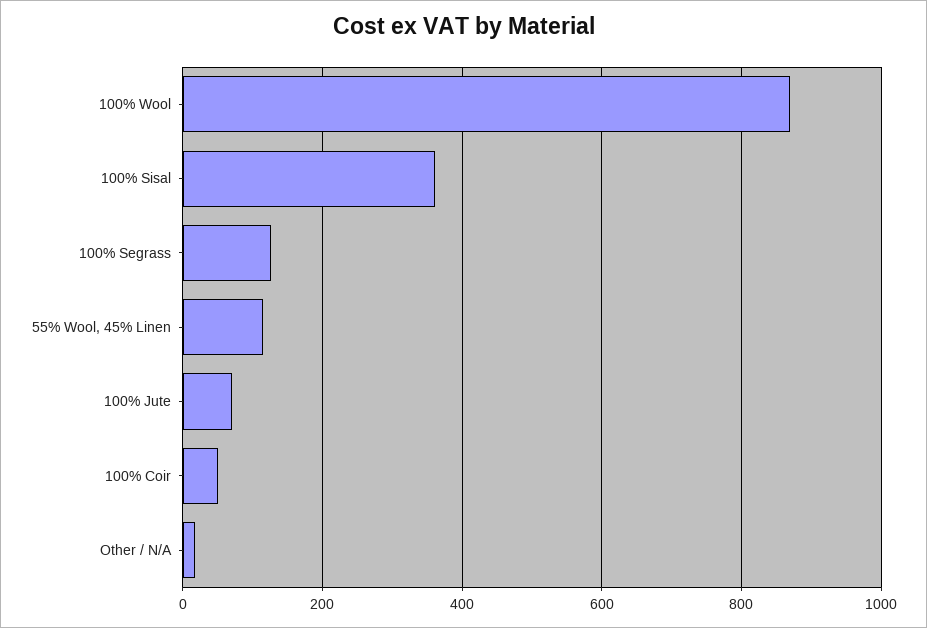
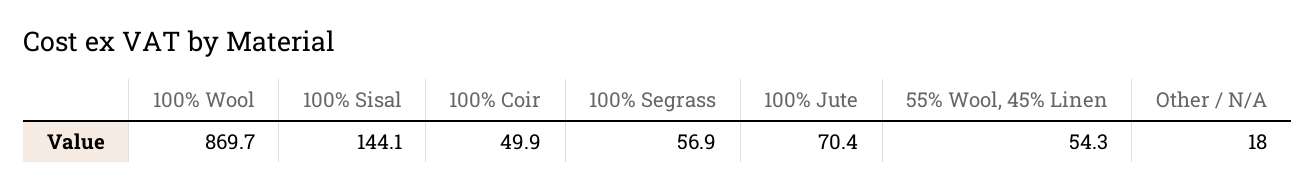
100% Sisal: 360 -> 144.1
100% Segrass: 120 -> 56.9
55% Wool, 45% Linen: 120 -> 54.3

